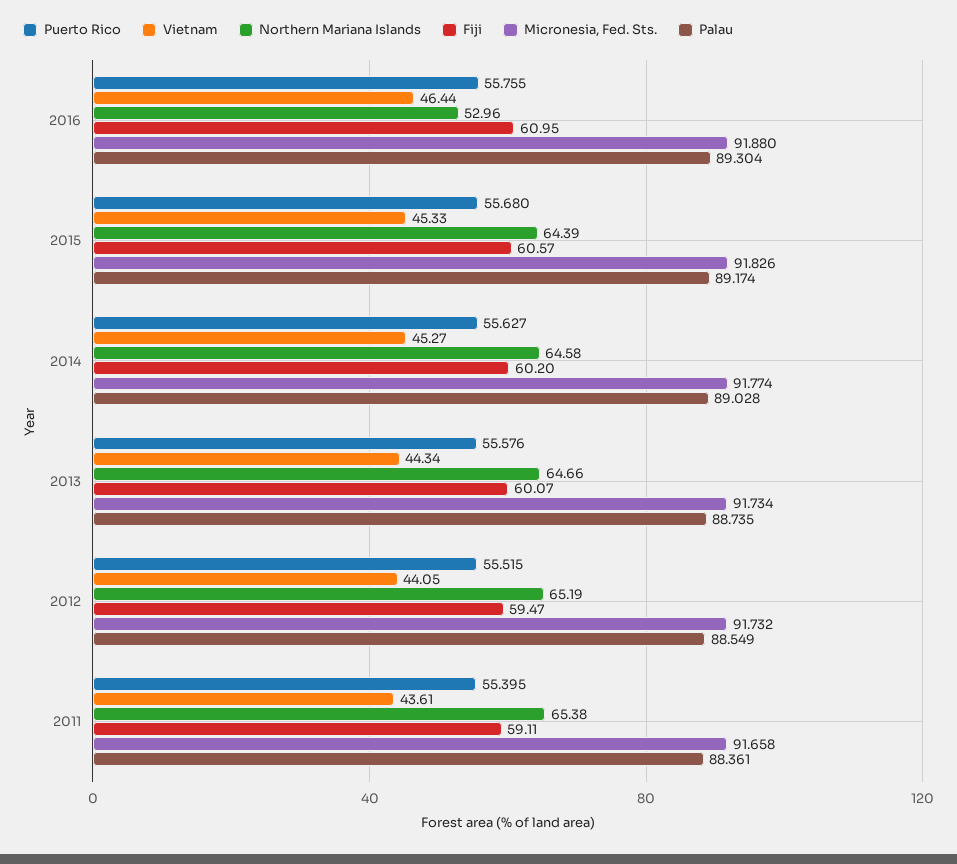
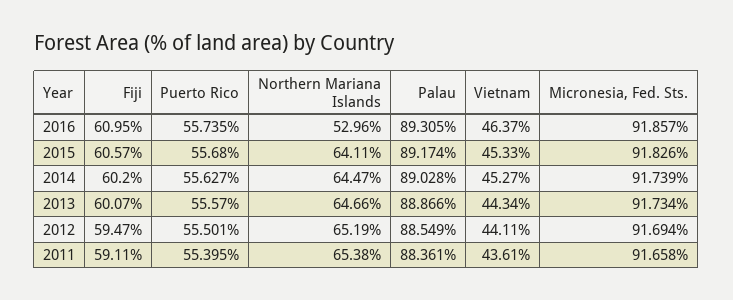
Puerto Rico, 2016: 55.755 -> 55.735
Vietnam, 2016: 46.44 -> 46.37
Micronesia, Fed. Sts., 2016: 91.88 -> 91.857
Palau, 2016: 89.304 -> 89.305
Northern Mariana Islands, 2015: 64.39 -> 64.11
Northern Mariana Islands, 2014: 64.58 -> 64.47
Micronesia, Fed. Sts., 2014: 91.774 -> 91.739
Puerto Rico, 2013: 55.576 -> 55.57
Palau, 2013: 88.735 -> 88.866
Puerto Rico, 2012: 55.515 -> 55.501
Vietnam, 2012: 44.05 -> 44.11
Micronesia, Fed. Sts., 2012: 91.732 -> 91.694

